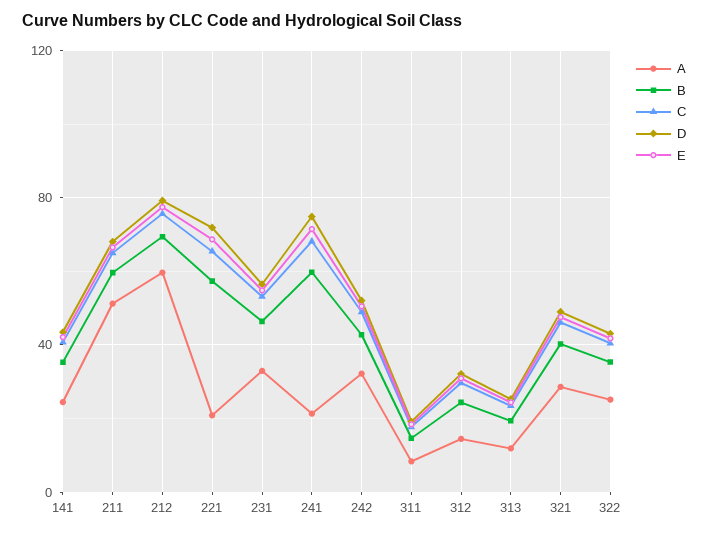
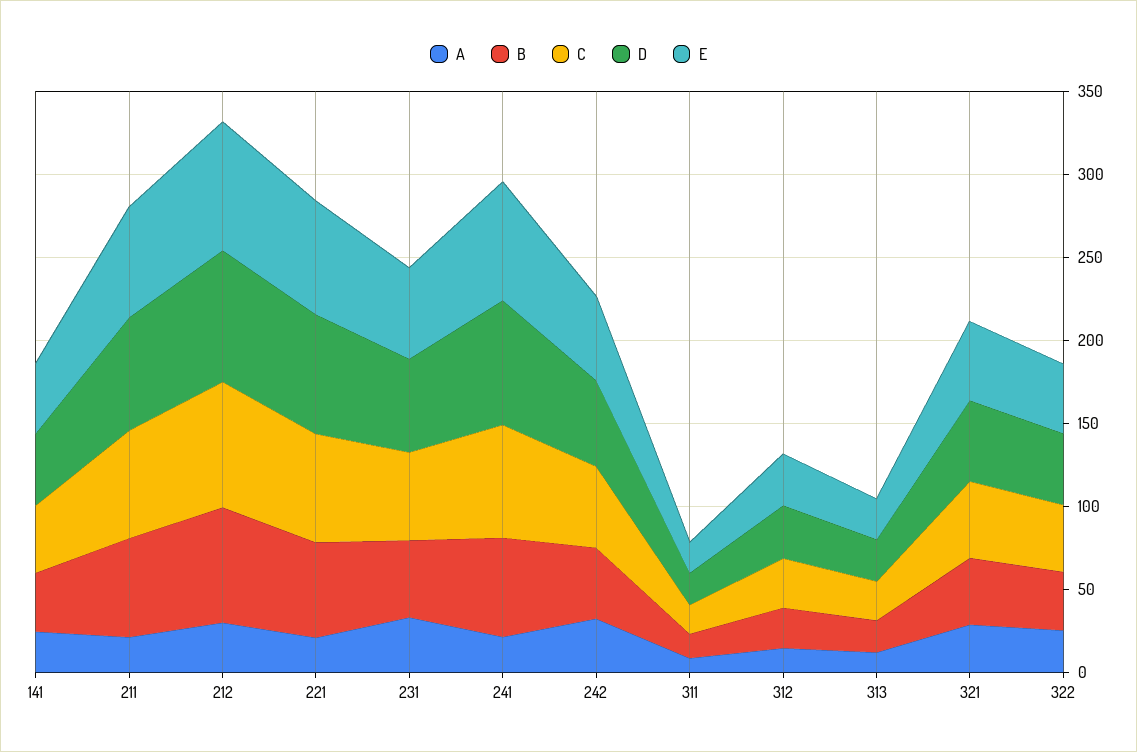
A, 211: 50 -> 20
A, 212: 60 -> 30

